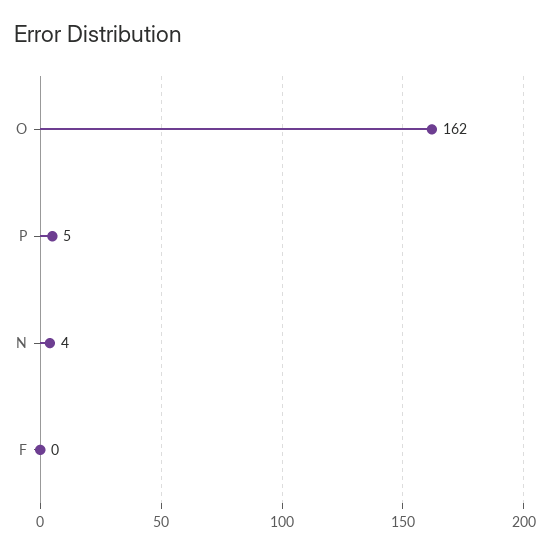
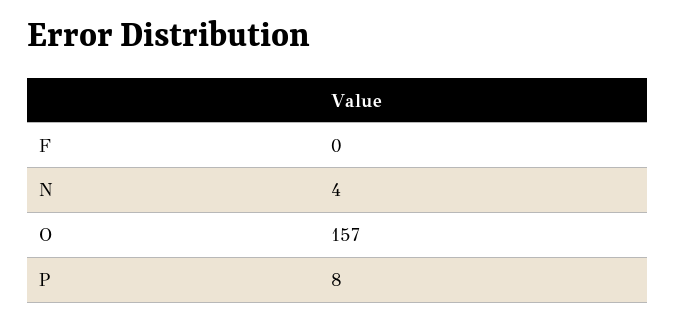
O: 162 -> 157
P: 5 -> 8

